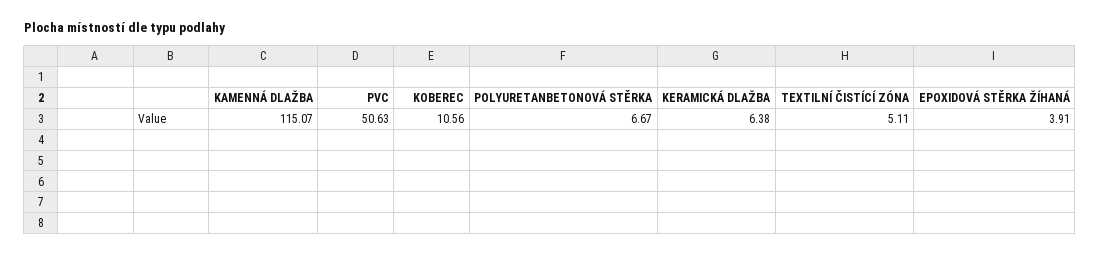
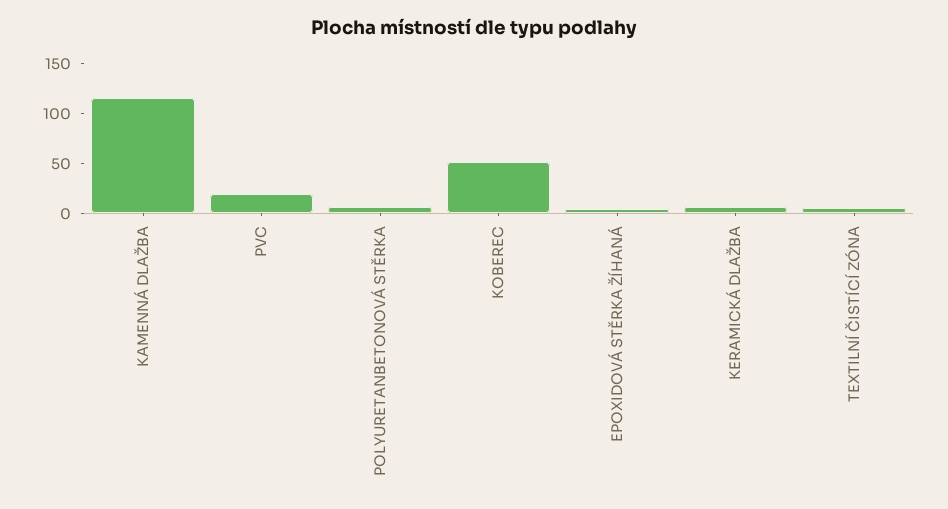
PVC: 50.63 -> 20
KOBEREC: 10.56 -> 50

